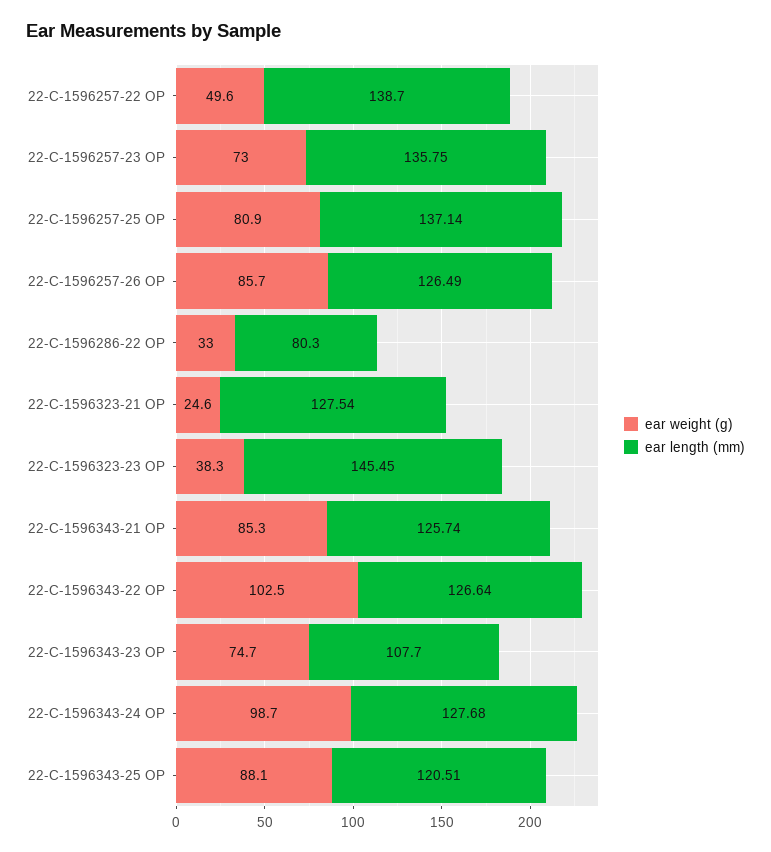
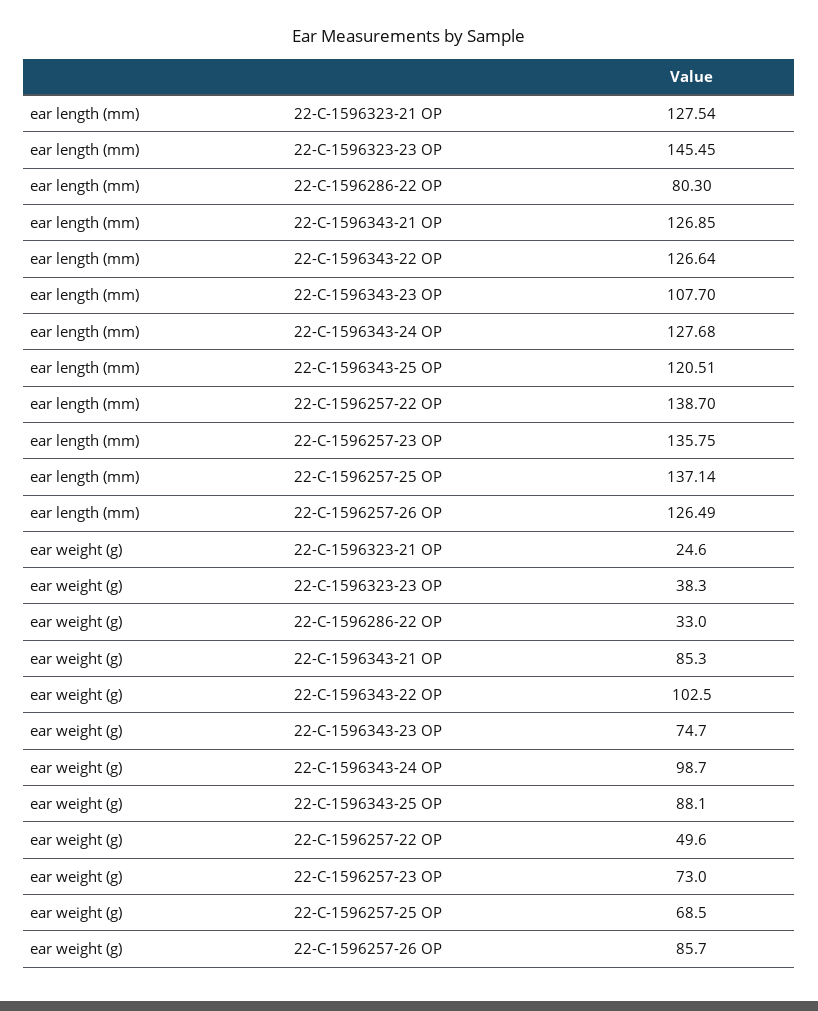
ear weight (g), 22-C-1596257-25 OP: 80.9 -> 68.5
ear length (mm), 22-C-1596343-21 OP: 125.74 -> 126.85

